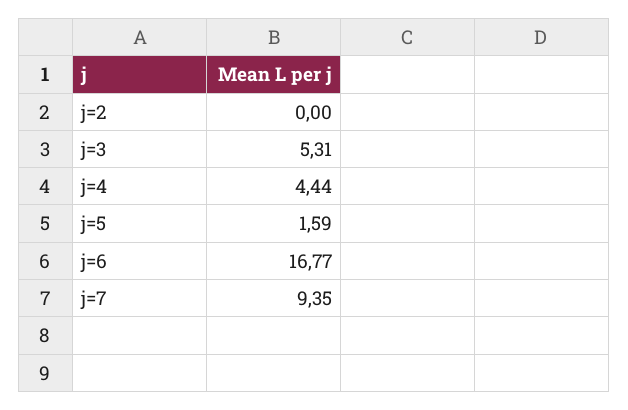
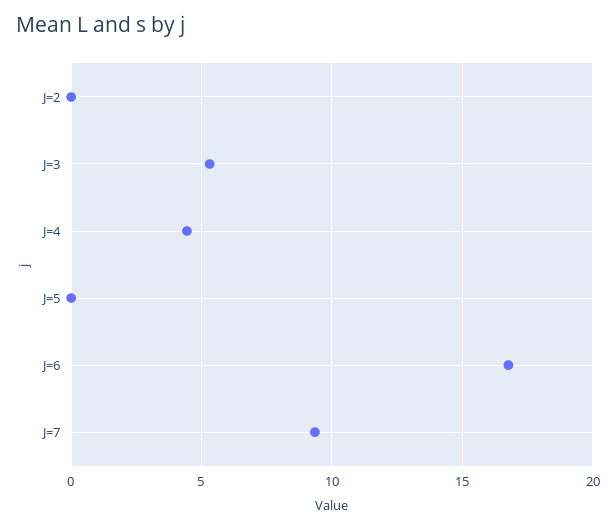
j=5: 1.59 -> 0

